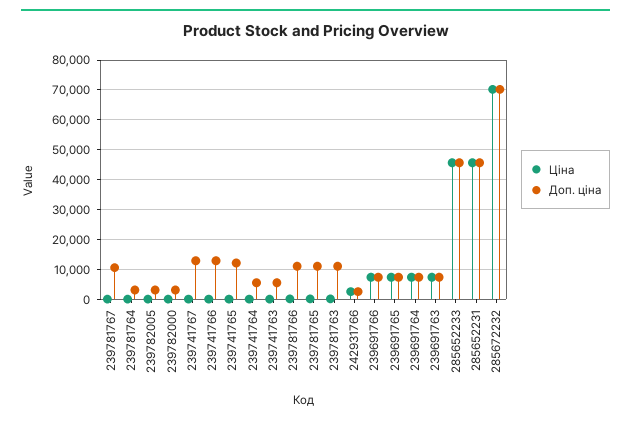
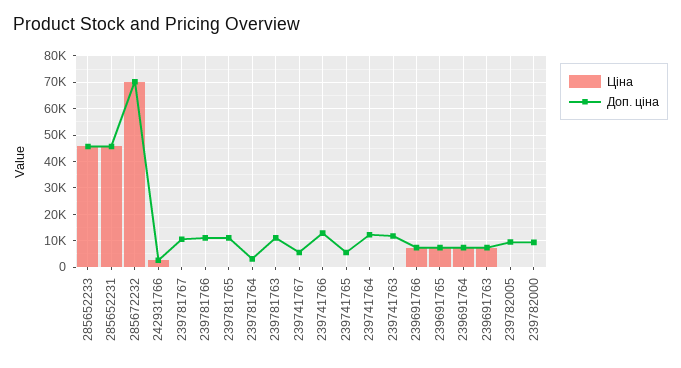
Доп. ціна, 239782005: 2500 -> 10000
Доп. ціна, 239782000: 2500 -> 10000
Доп. ціна, 239741767: 12500 -> 5000
Доп. ціна, 239741765: 12500 -> 5000
Доп. ціна, 239741764: 5000 -> 12500
Доп. ціна, 239741763: 5000 -> 12500

